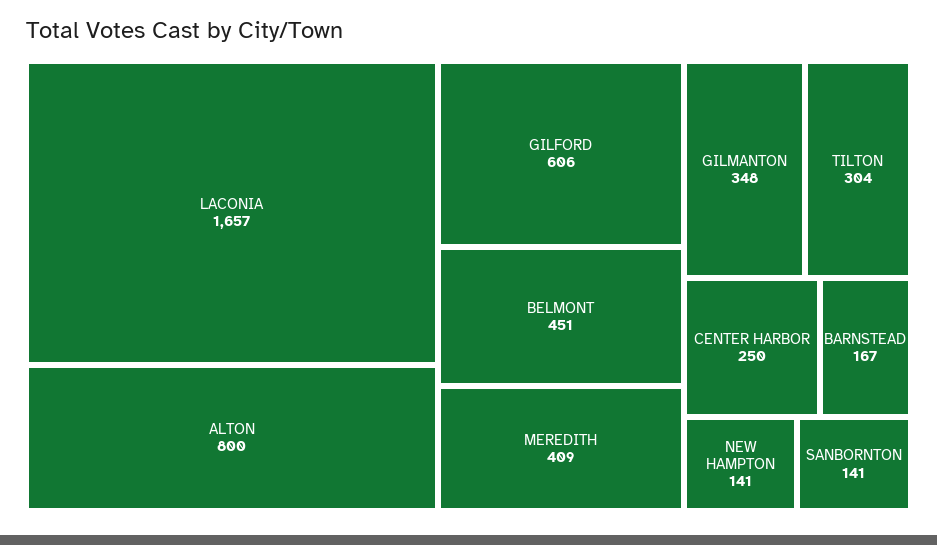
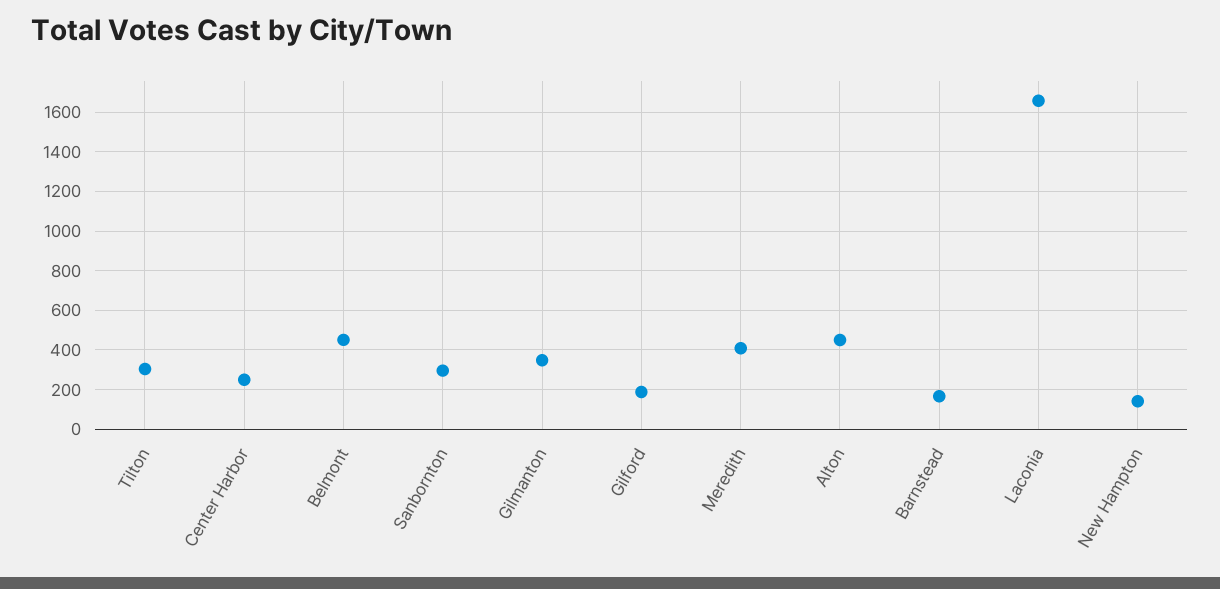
ALTON: 800 -> 450
GILFORD: 606 -> 200
SANBORNTON: 141 -> 300

